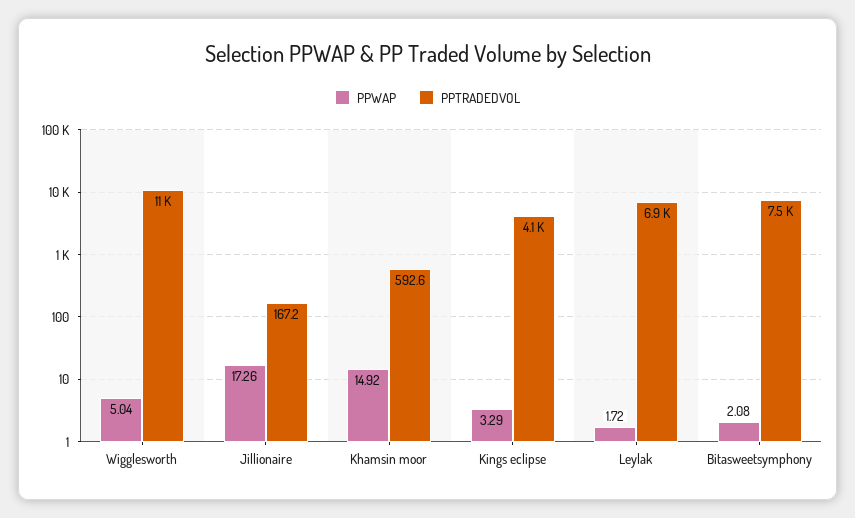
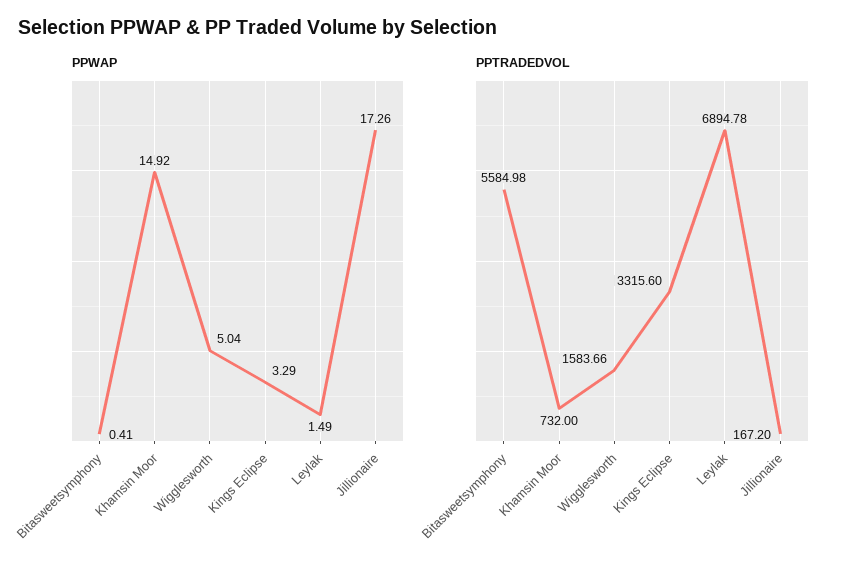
PPTRADEDVOL, Wigglesworth: 11000 -> 1583.66
PPTRADEDVOL, Khamsin moor: 592.6 -> 732
PPTRADEDVOL, Kings eclipse: 4100 -> 3315.6
PPWAP, Leylak: 1.72 -> 1.49
PPWAP, Bitasweetsymphony: 2.08 -> 0.41
PPTRADEDVOL, Bitasweetsymphony: 7500 -> 5584.98

